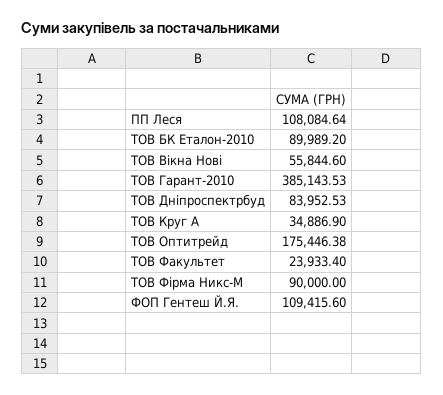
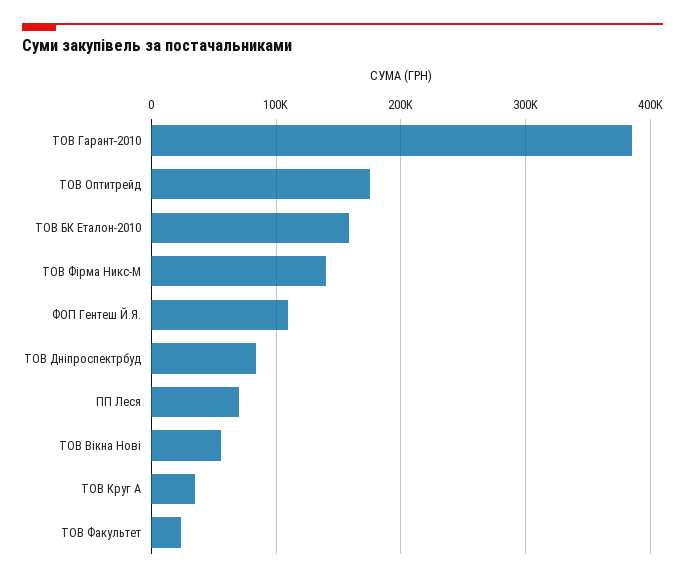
ПП Леся: 108084.64 -> 70000
ТОВ БК Еталон-2010: 89989.2 -> 160000
ТОВ Фірма Никс-М: 90000 -> 140000

